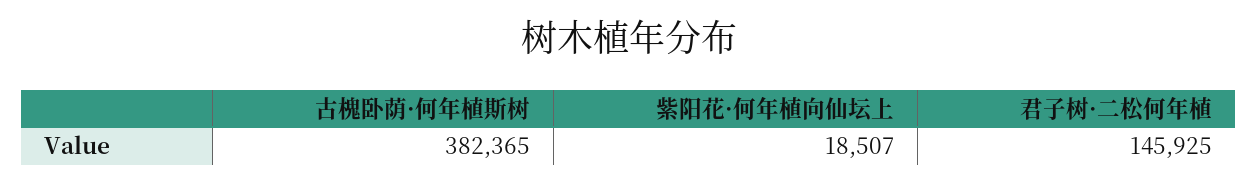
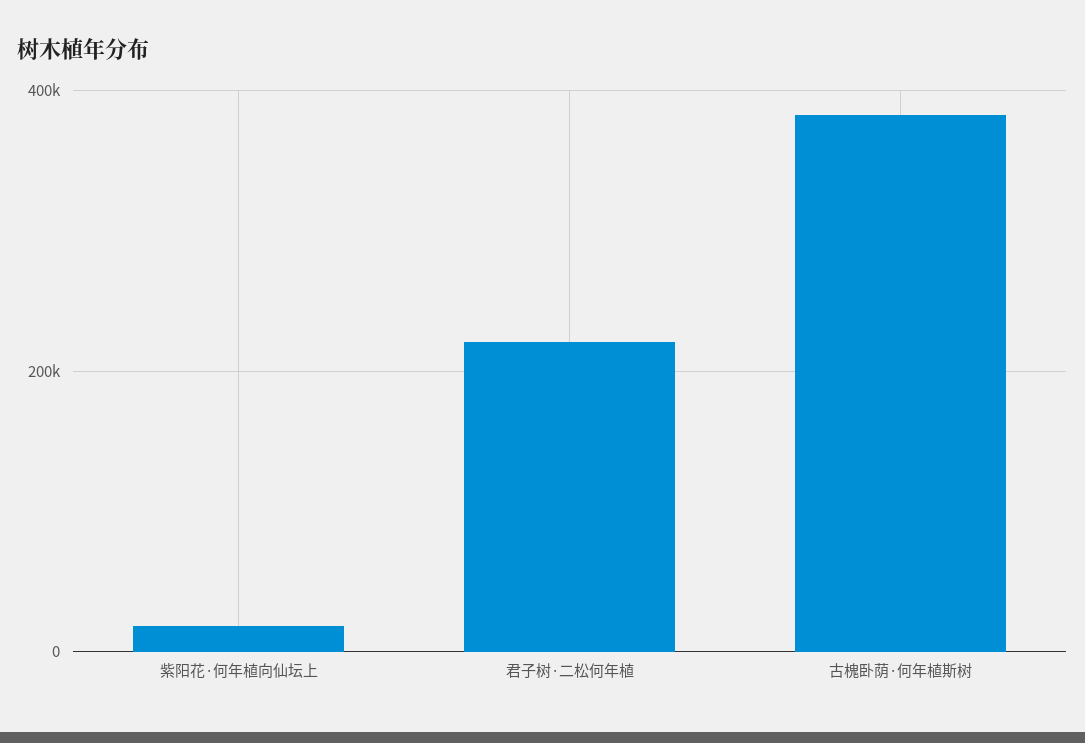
君子树·二松何年植: 145925 -> 220000

